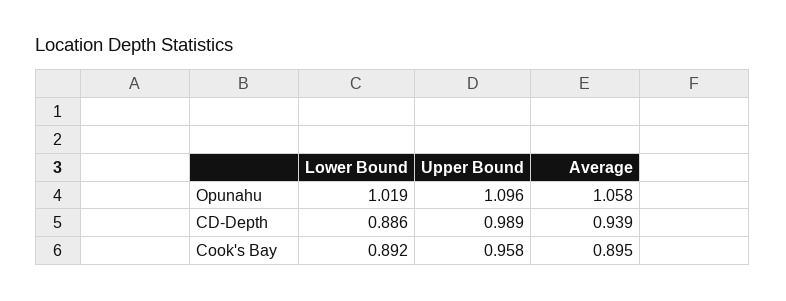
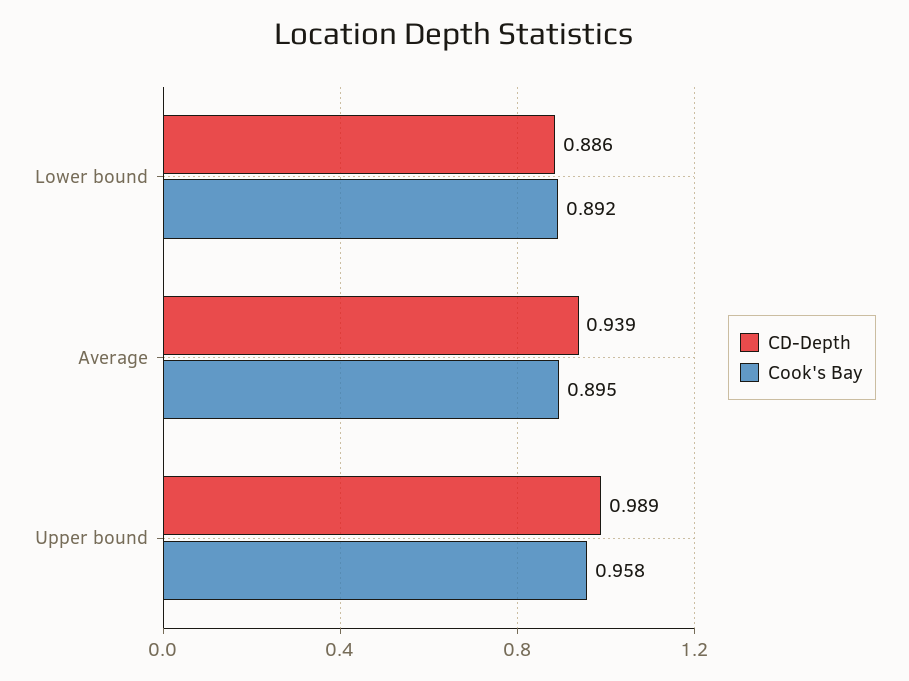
Opunahu, Lower Bound: 1.019 -> none
Opunahu, Upper Bound: 1.096 -> none
Opunahu, Average: 1.058 -> none

